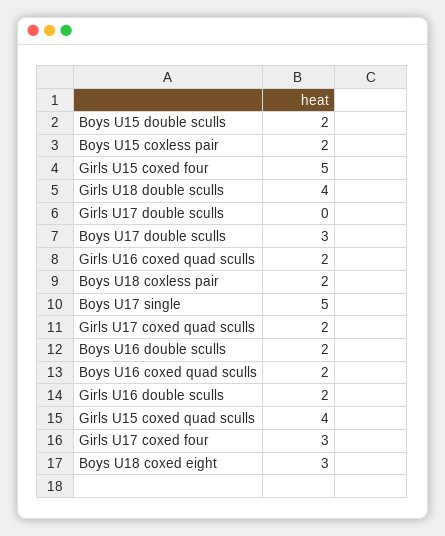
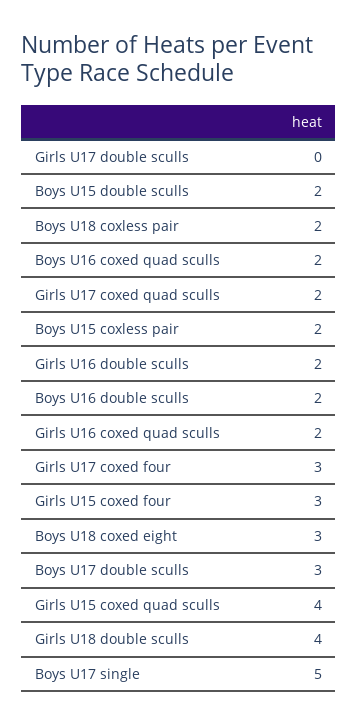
Girls U15 coxed four: 5 -> 3

